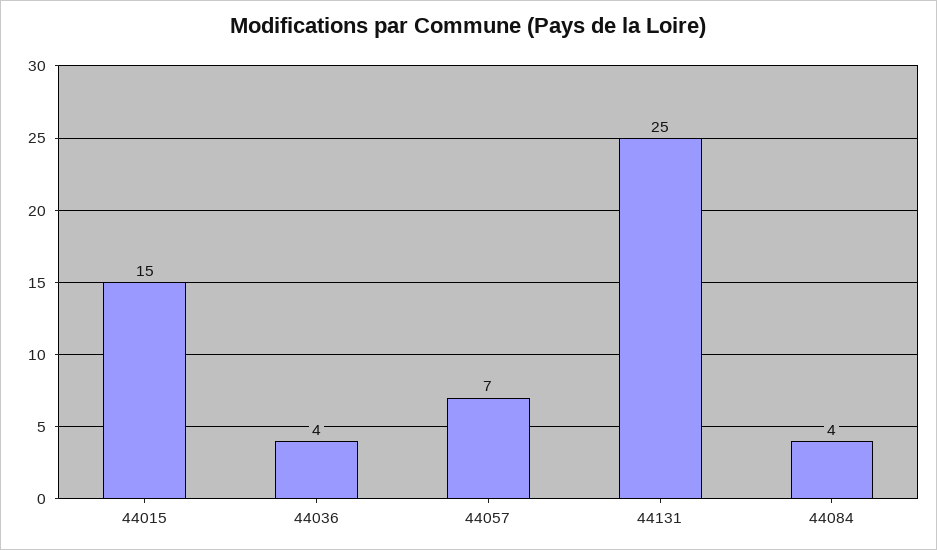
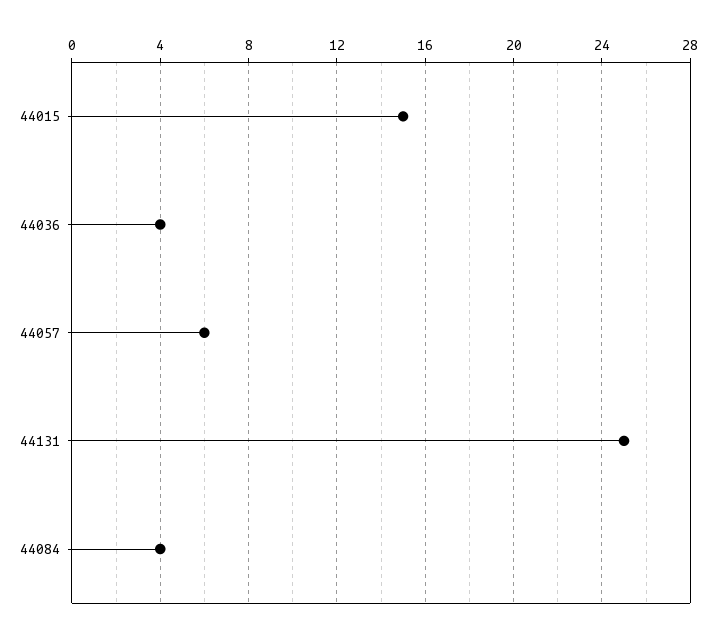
44057: 7 -> 6

